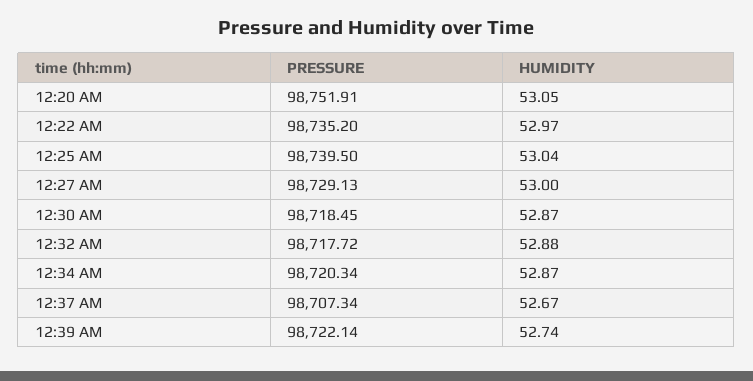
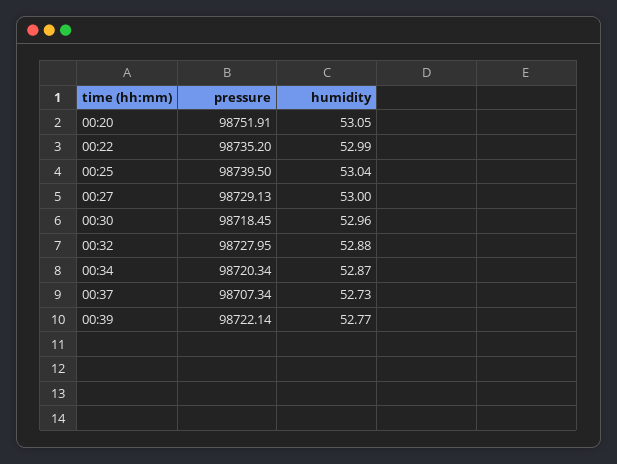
HUMIDITY, 12:22 AM: 52.97 -> 52.99
HUMIDITY, 12:30 AM: 52.87 -> 52.96
PRESSURE, 12:32 AM: 98717.72 -> 98727.95
HUMIDITY, 12:37 AM: 52.67 -> 52.73
HUMIDITY, 12:39 AM: 52.74 -> 52.77

